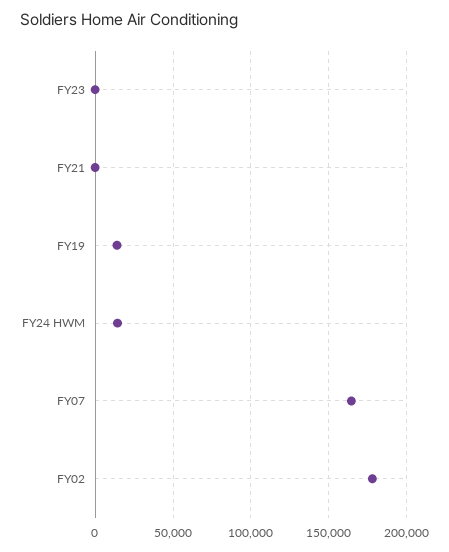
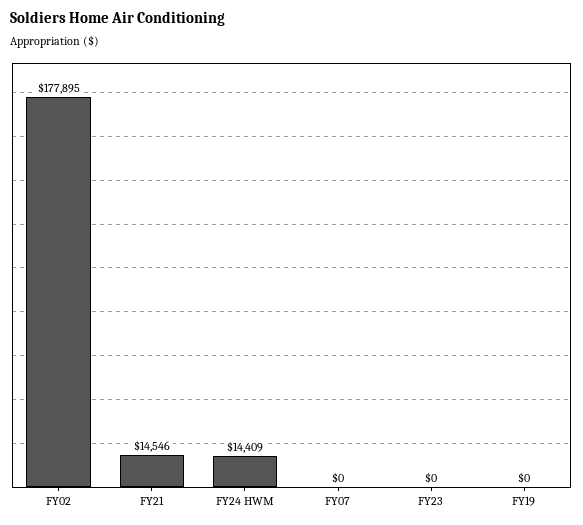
FY21: 0 -> 14546
FY19: 15000 -> 0
FY07: 165000 -> 0

